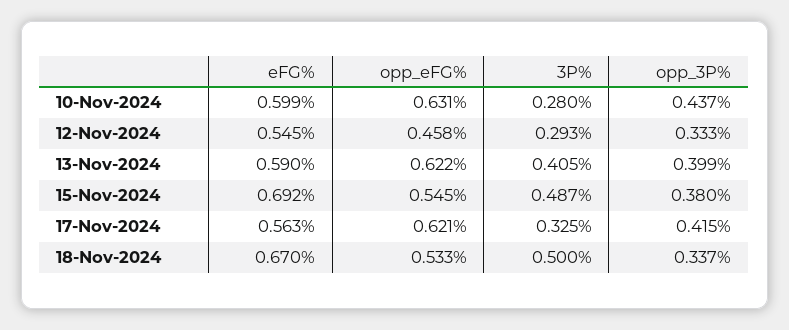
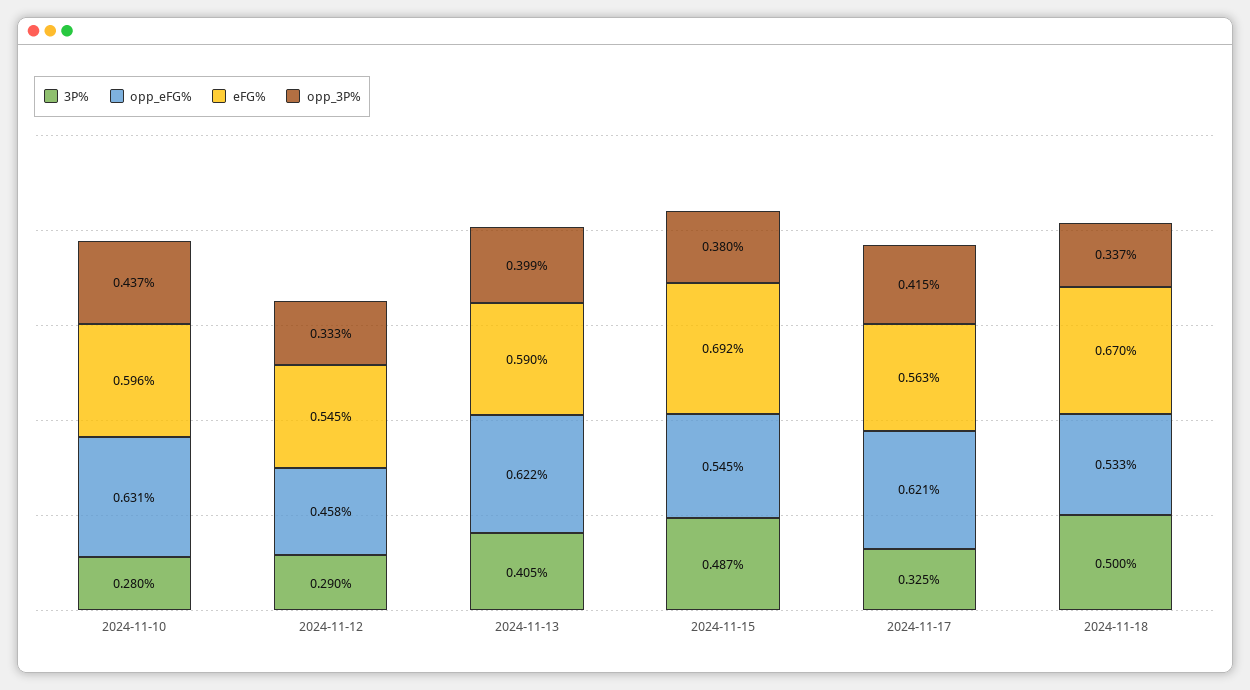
eFG%, 10-Nov-2024: 0.599 -> 0.596
3P%, 12-Nov-2024: 0.293 -> 0.29

